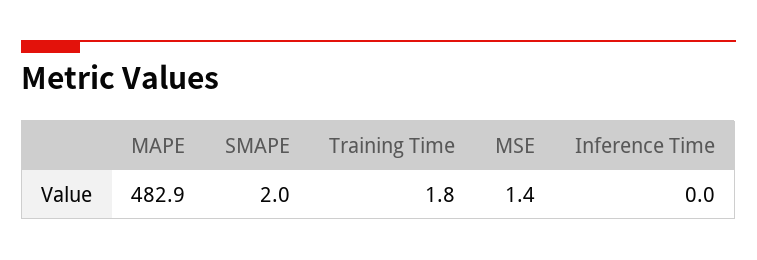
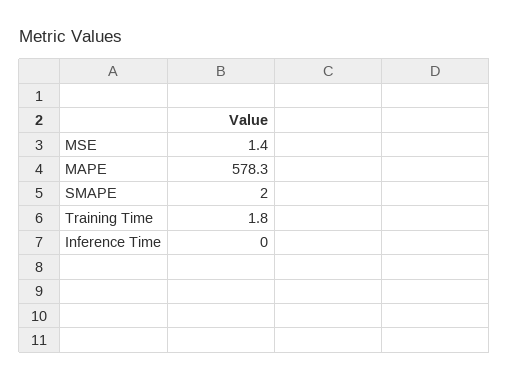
MAPE: 482.9 -> 578.3

